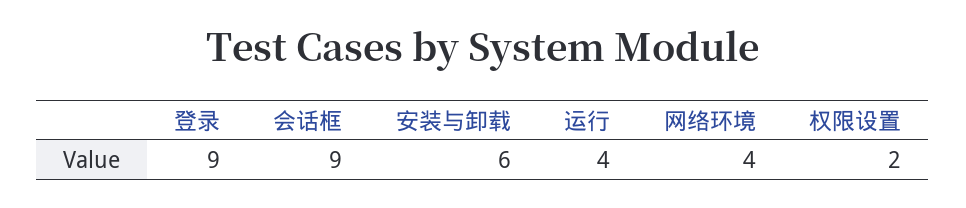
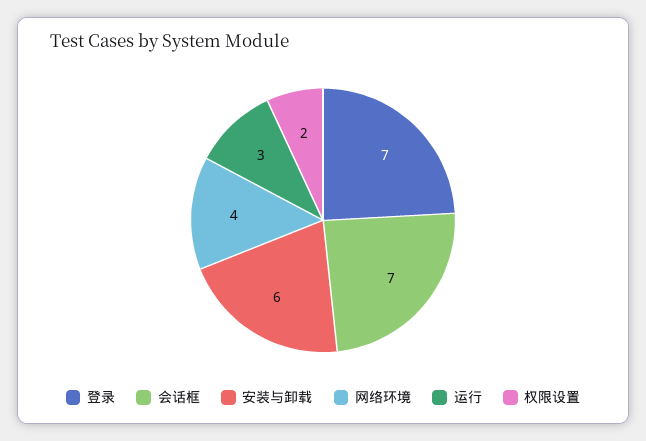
登录: 9 -> 7
会话框: 9 -> 7
运行: 4 -> 3

